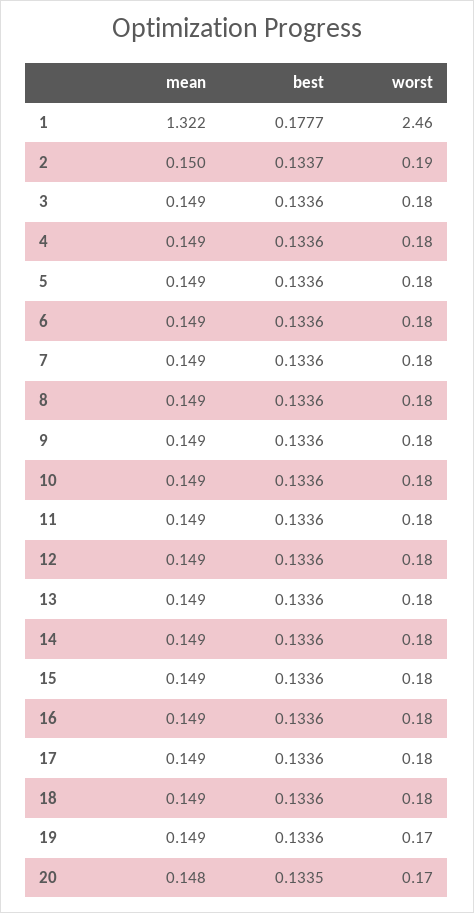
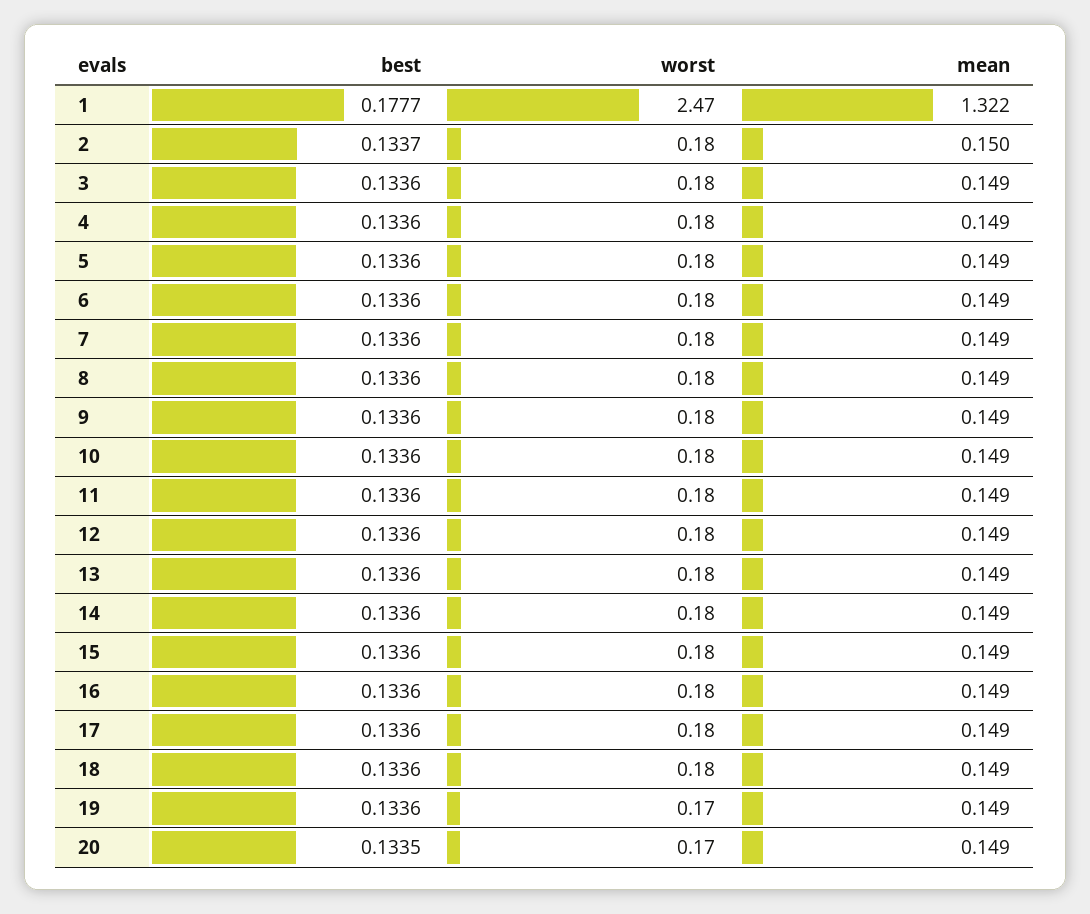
worst, 1: 2.46 -> 2.47
worst, 2: 0.19 -> 0.18
mean, 20: 0.148 -> 0.149

